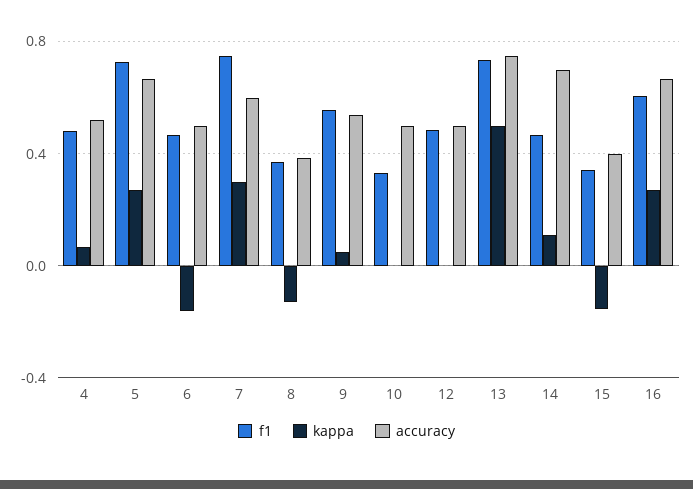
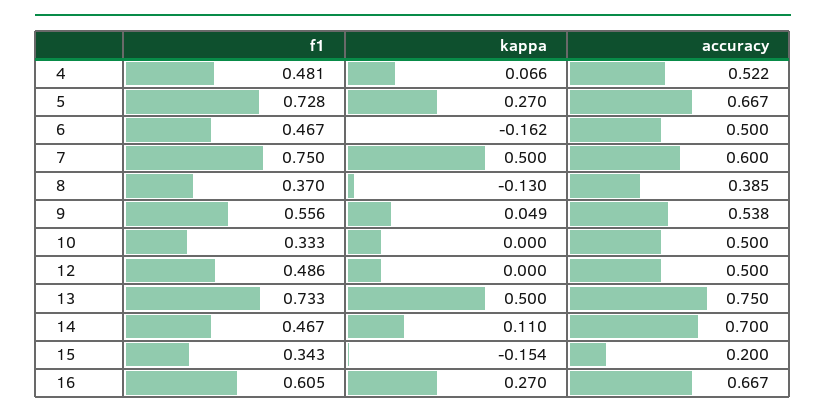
kappa, 7: 0.3 -> 0.5
accuracy, 15: 0.4 -> 0.2

